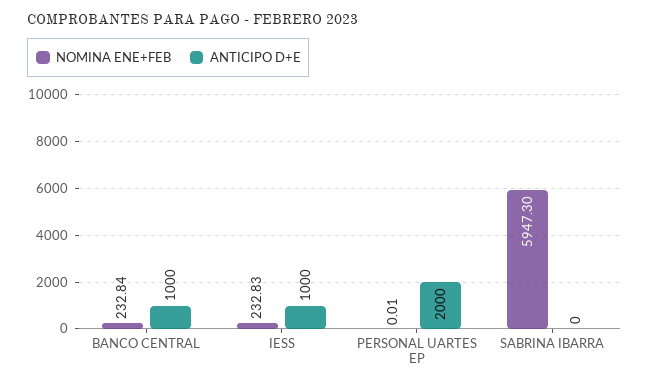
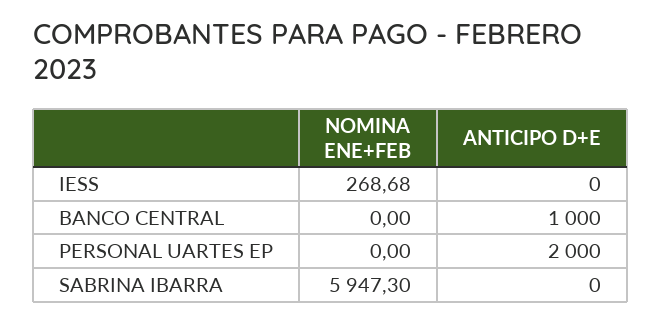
NOMINA ENE+FEB, BANCO CENTRAL: 232.84 -> 0
NOMINA ENE+FEB, IESS: 232.83 -> 268.68
ANTICIPO D+E, IESS: 1000 -> 0
NOMINA ENE+FEB, PERSONAL UARTES EP: 0.01 -> 0

